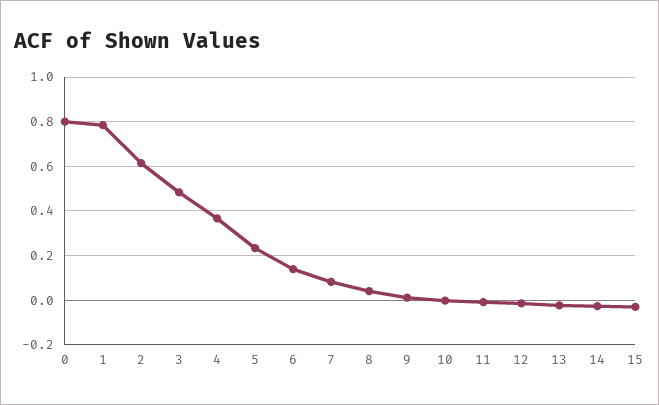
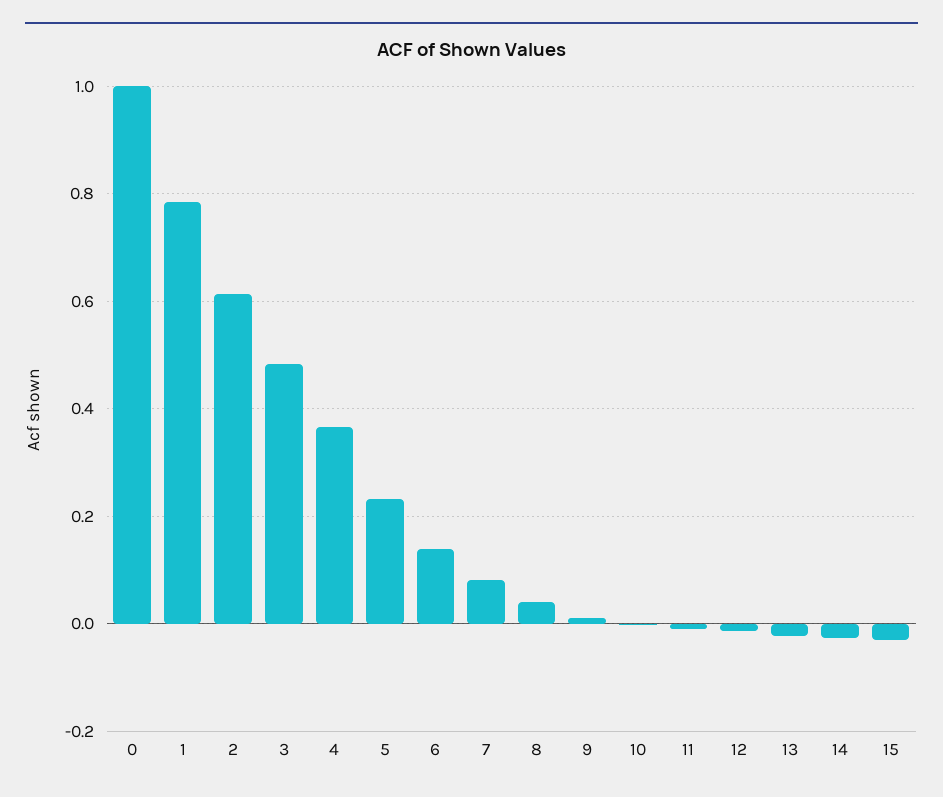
0: 0.8 -> 1

